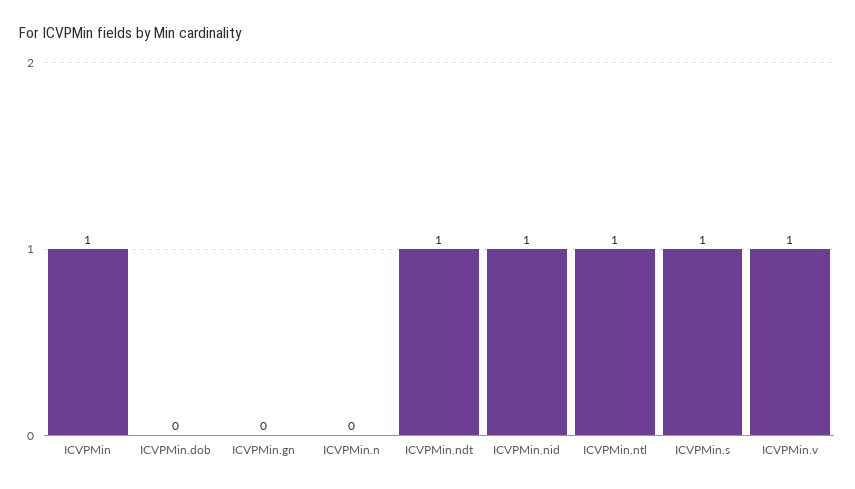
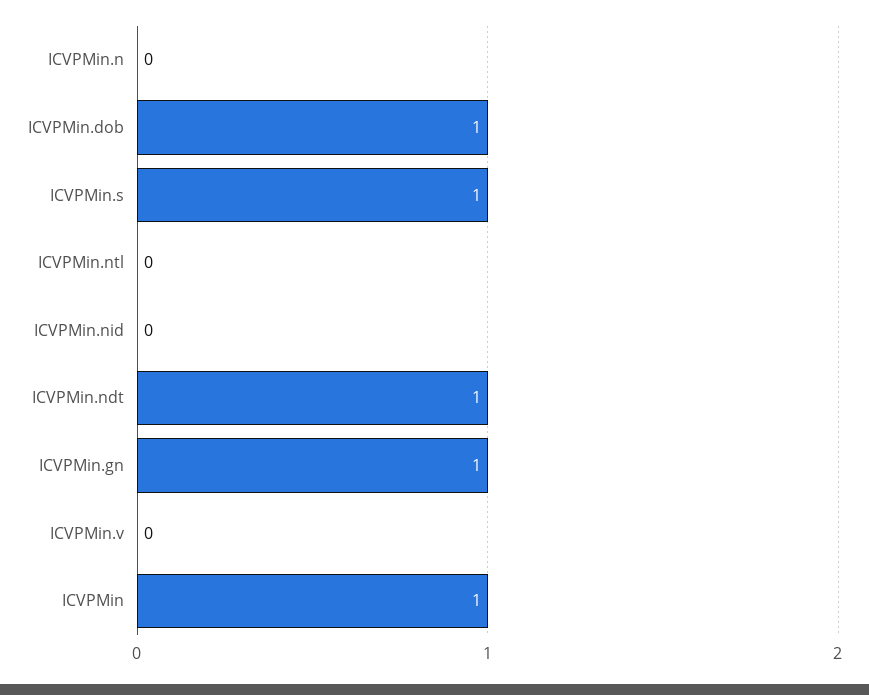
ICVPMin.dob: 0 -> 1
ICVPMin.gn: 0 -> 1
ICVPMin.nid: 1 -> 0
ICVPMin.ntl: 1 -> 0
ICVPMin.v: 1 -> 0

